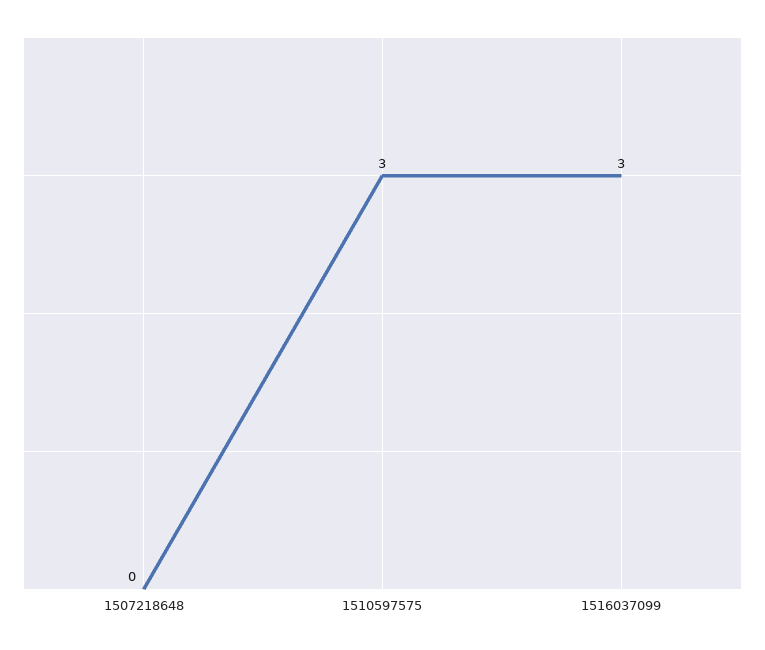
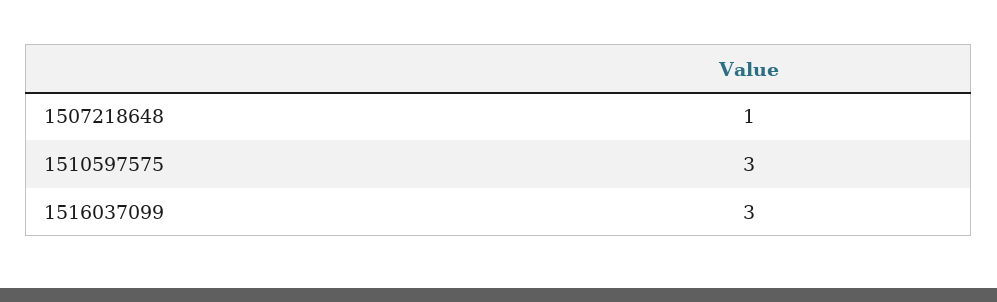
1507218648: 0 -> 1

